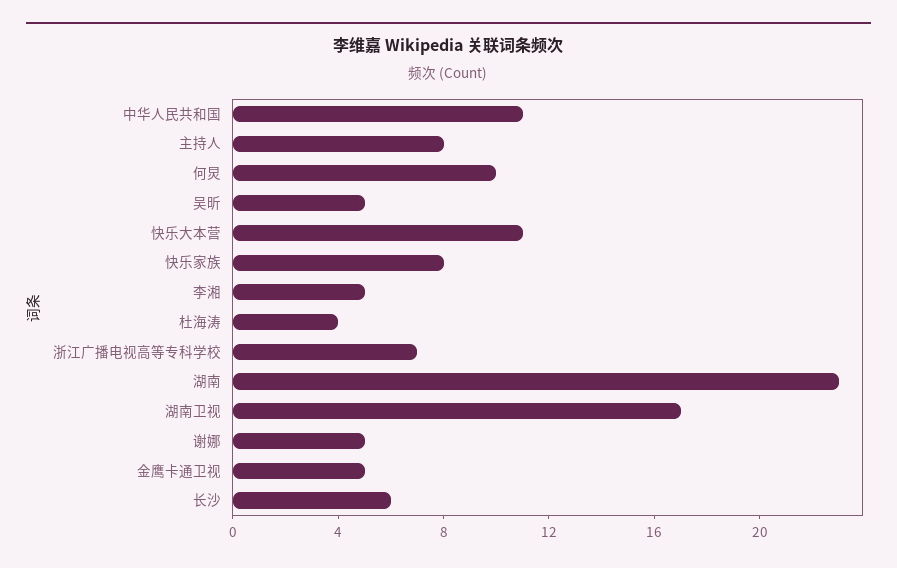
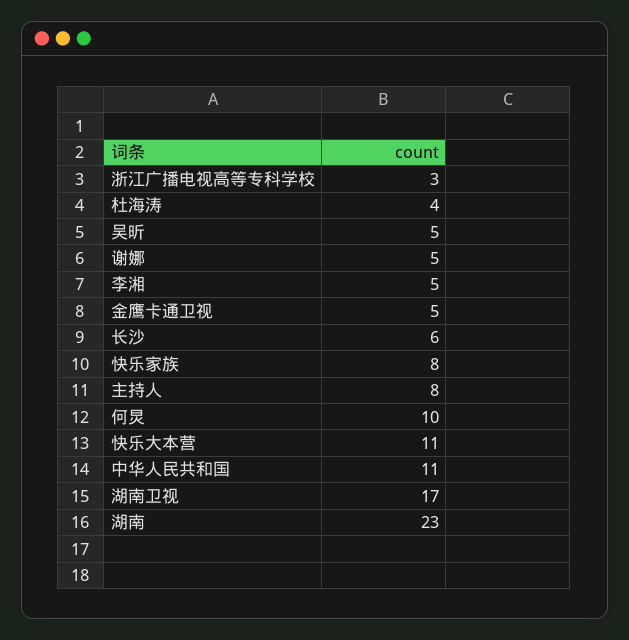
浙江广播电视高等专科学校: 7 -> 3

